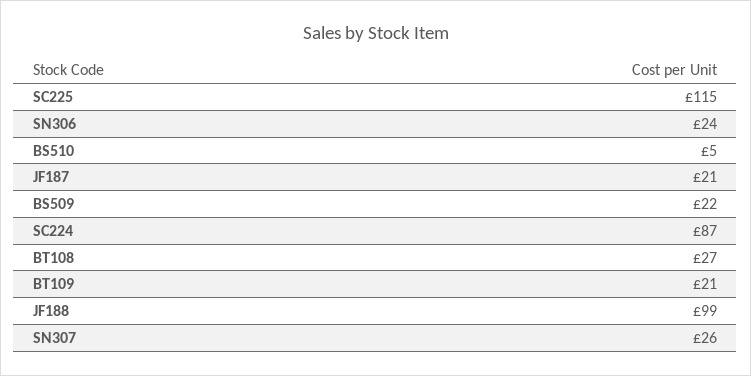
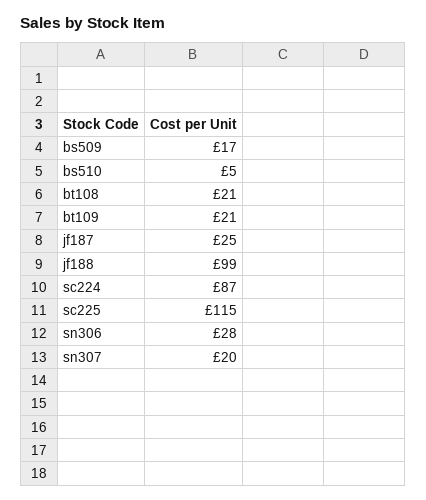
SN306: 24 -> 28
JF187: 21 -> 25
BS509: 22 -> 17
BT108: 27 -> 21
SN307: 26 -> 20

